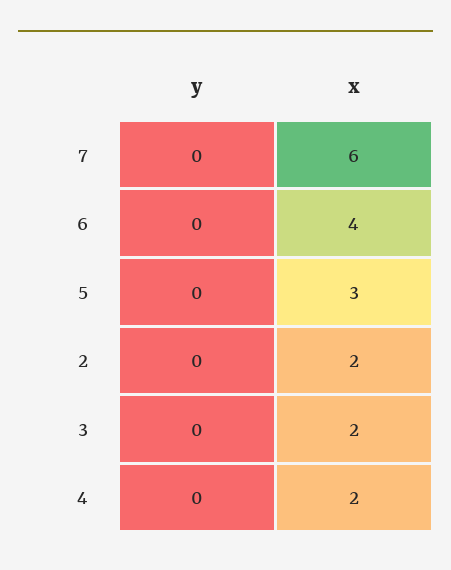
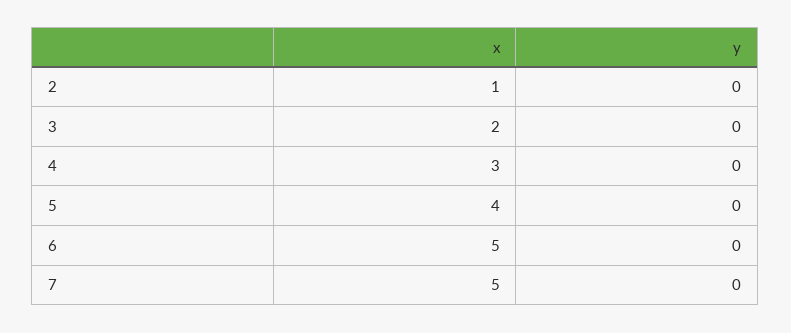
x, 7: 6 -> 5
x, 6: 4 -> 5
x, 5: 3 -> 4
x, 2: 2 -> 1
x, 4: 2 -> 3

